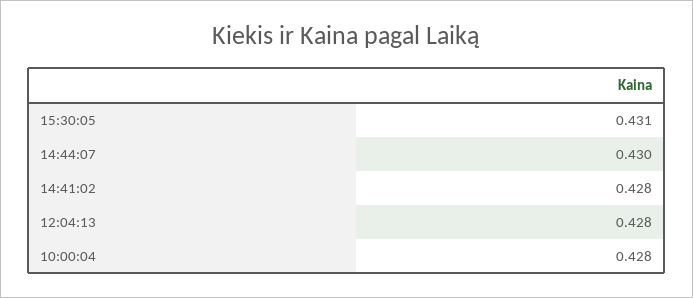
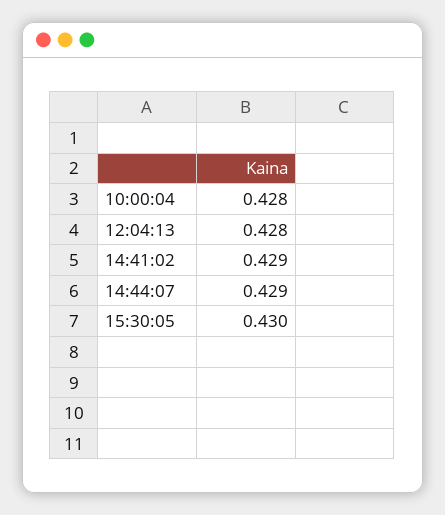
15:30:05: 0.431 -> 0.43
14:44:07: 0.43 -> 0.429
14:41:02: 0.428 -> 0.429

